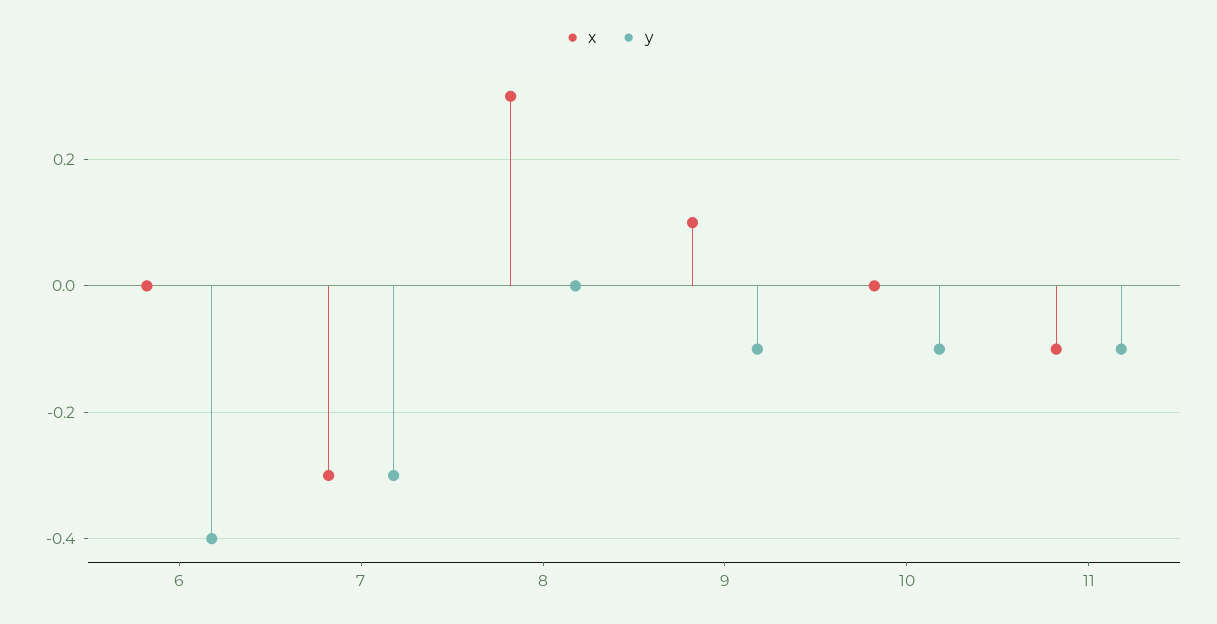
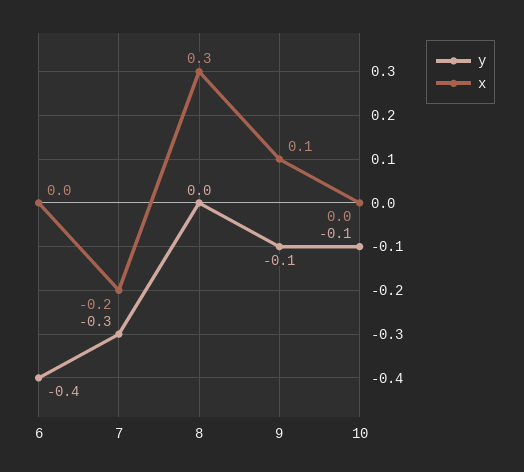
x, 7: -0.3 -> -0.2
x, 11: -0.1 -> none
y, 11: -0.1 -> none

